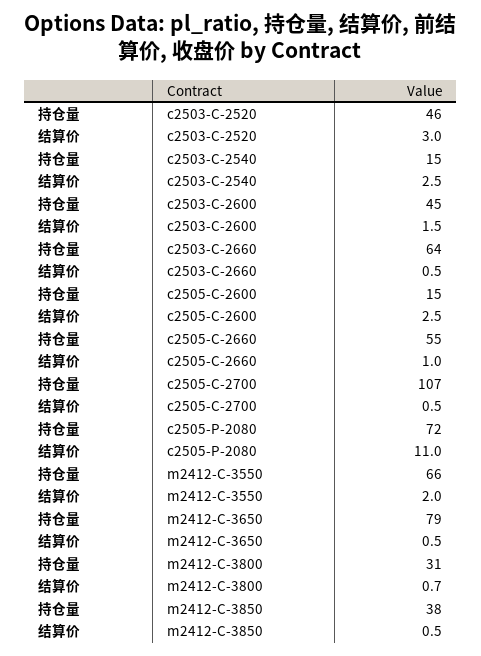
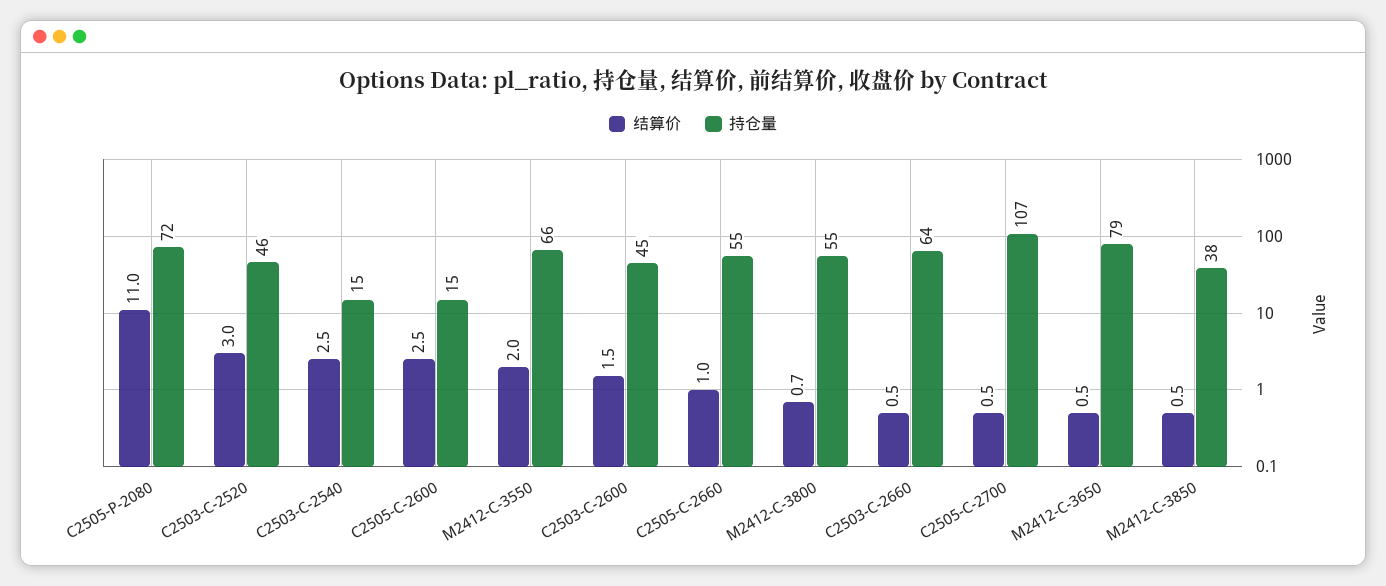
持仓量, m2412-C-3800: 31 -> 55

